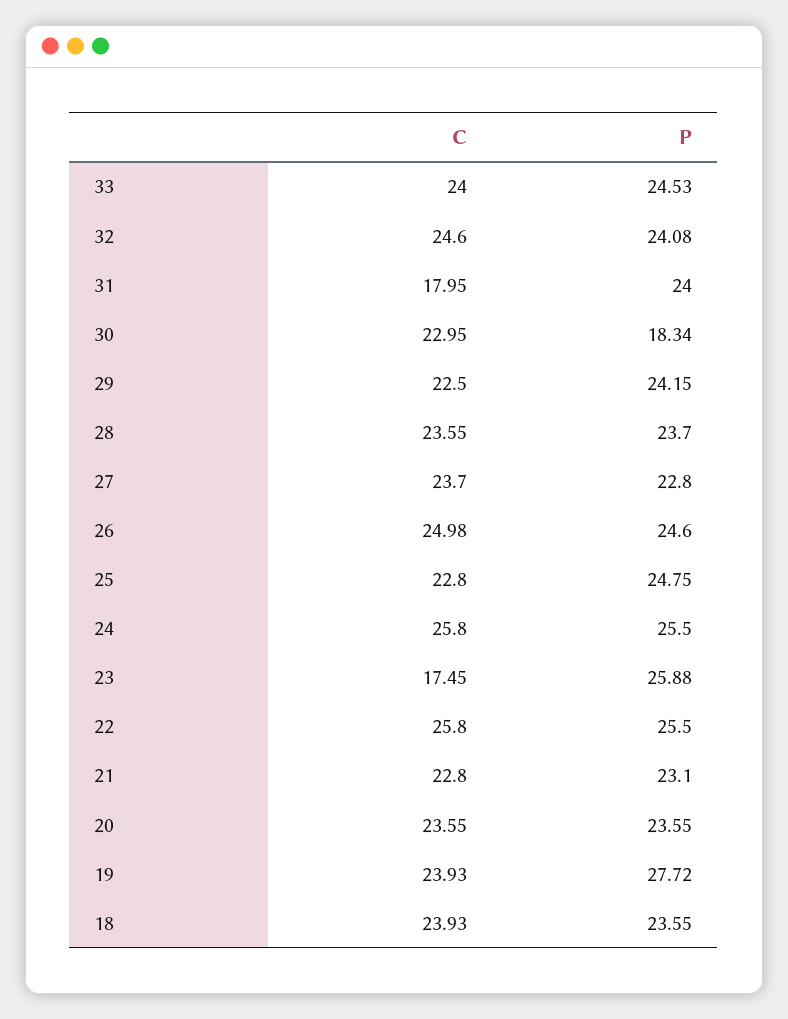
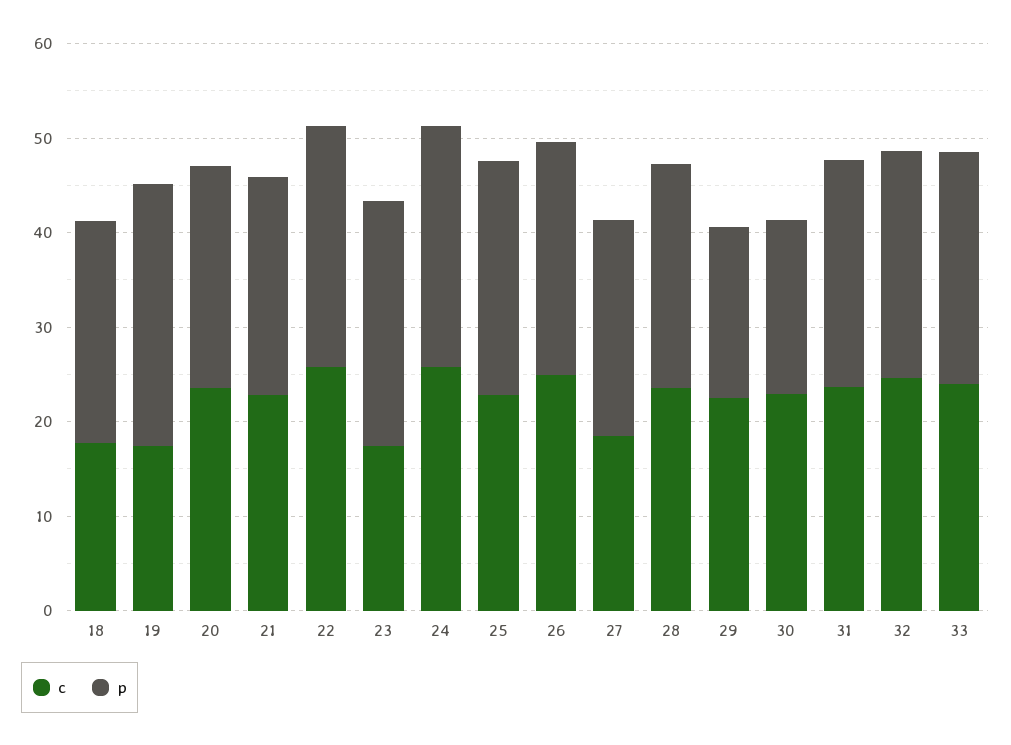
C, 31: 17.95 -> 24
P, 29: 24.15 -> 18
C, 27: 23.7 -> 18
C, 19: 23.93 -> 18
C, 18: 23.93 -> 18

